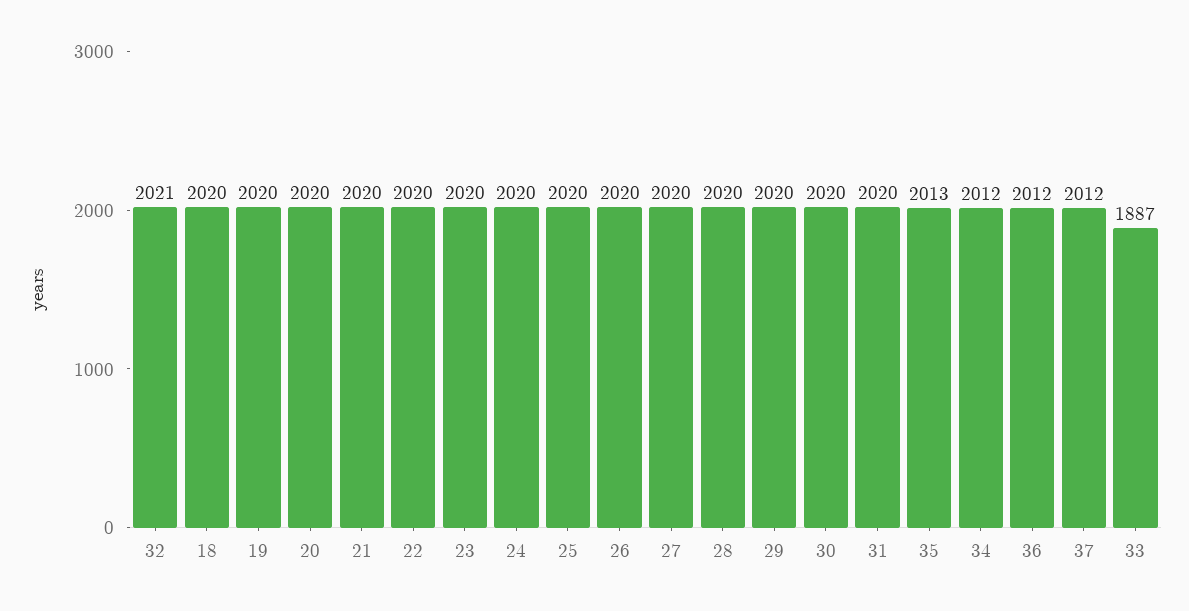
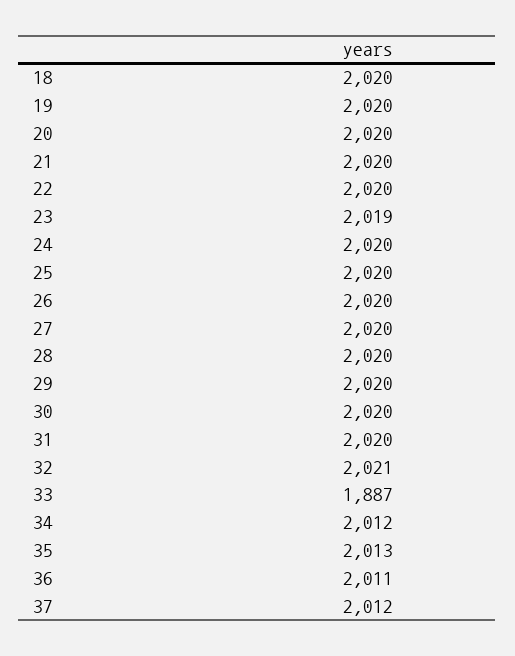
23: 2020 -> 2019
36: 2012 -> 2011

